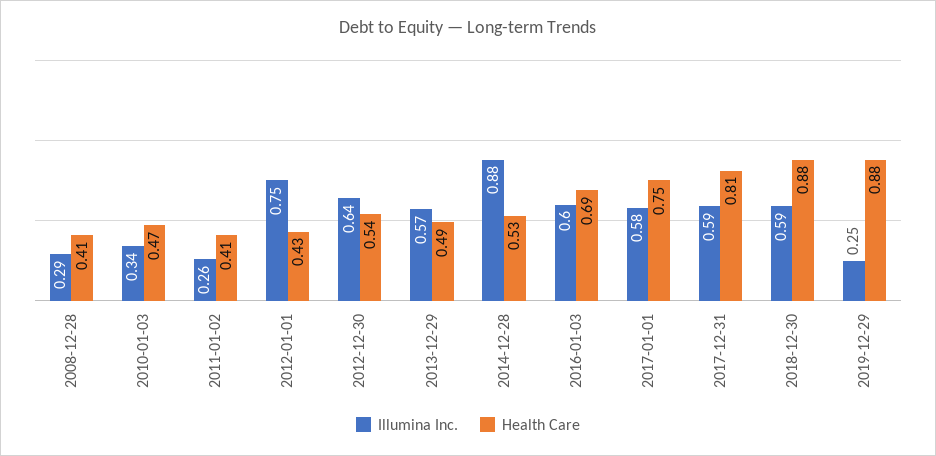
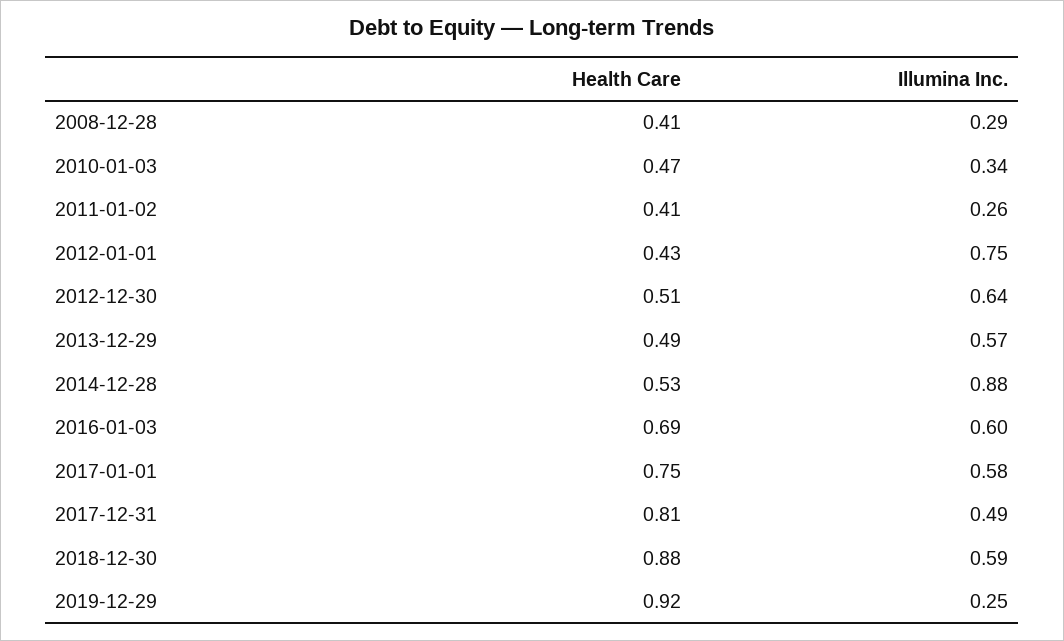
Health Care, 2012-12-30: 0.54 -> 0.51
Illumina Inc., 2017-12-31: 0.59 -> 0.49
Health Care, 2019-12-29: 0.88 -> 0.92

